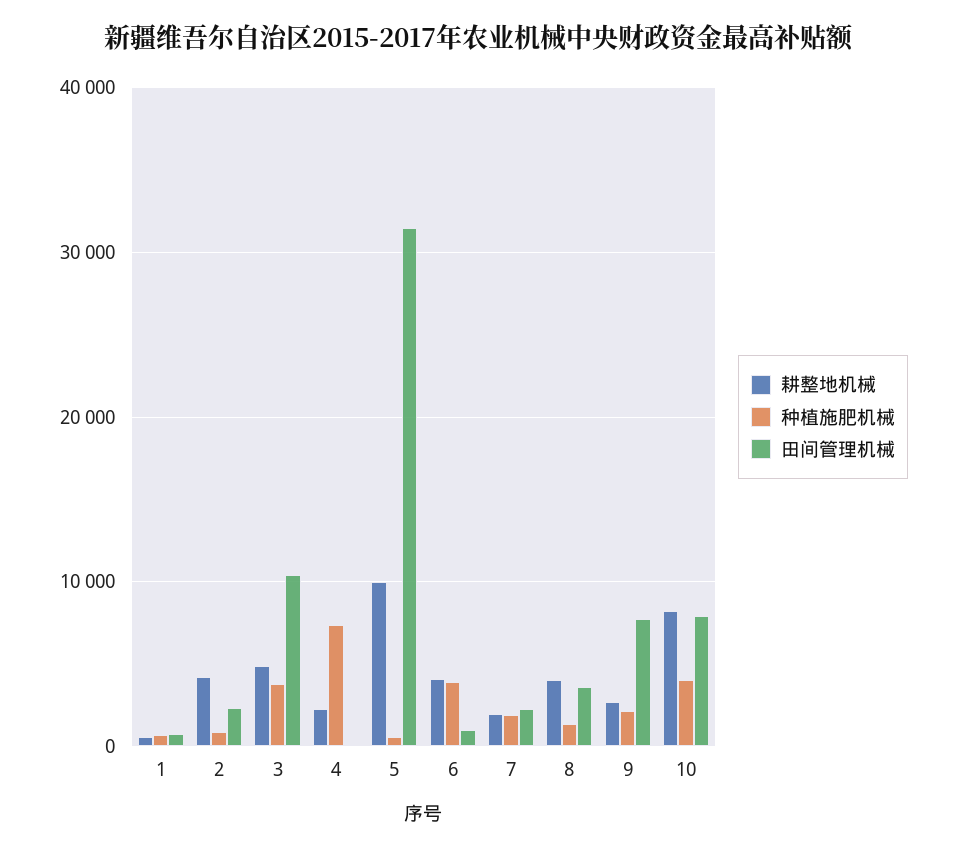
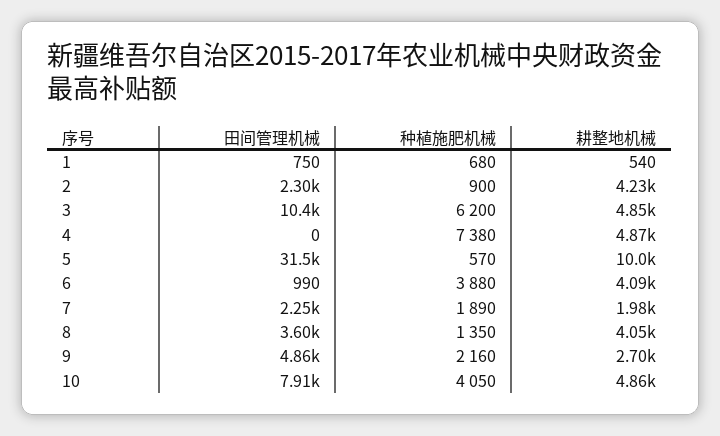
种植施肥机械, 3: 4000 -> 6200
耕整地机械, 4: 2000 -> 4870
田间管理机械, 9: 8000 -> 4860
耕整地机械, 10: 8000 -> 4860

